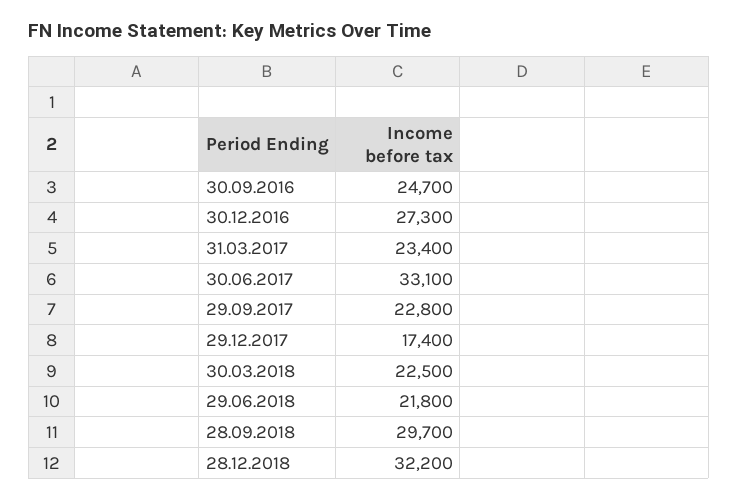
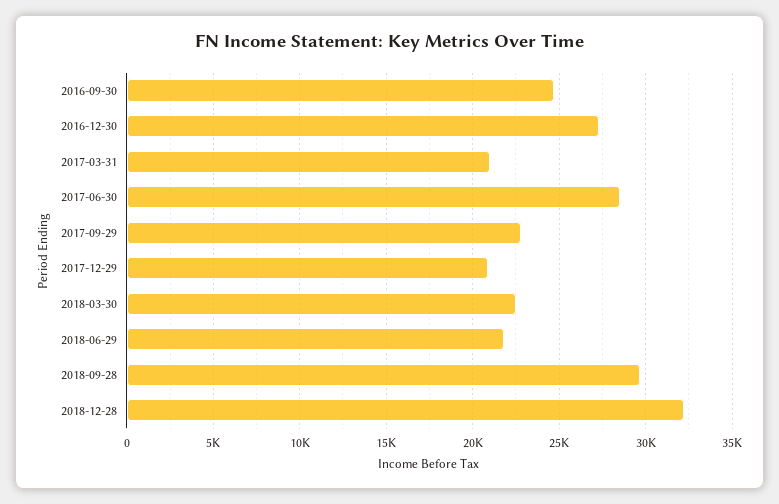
31.03.2017: 23400 -> 21000
30.06.2017: 33100 -> 28500
29.12.2017: 17400 -> 21000

